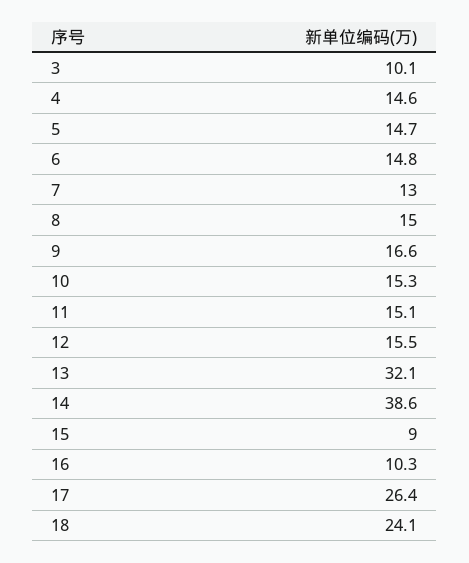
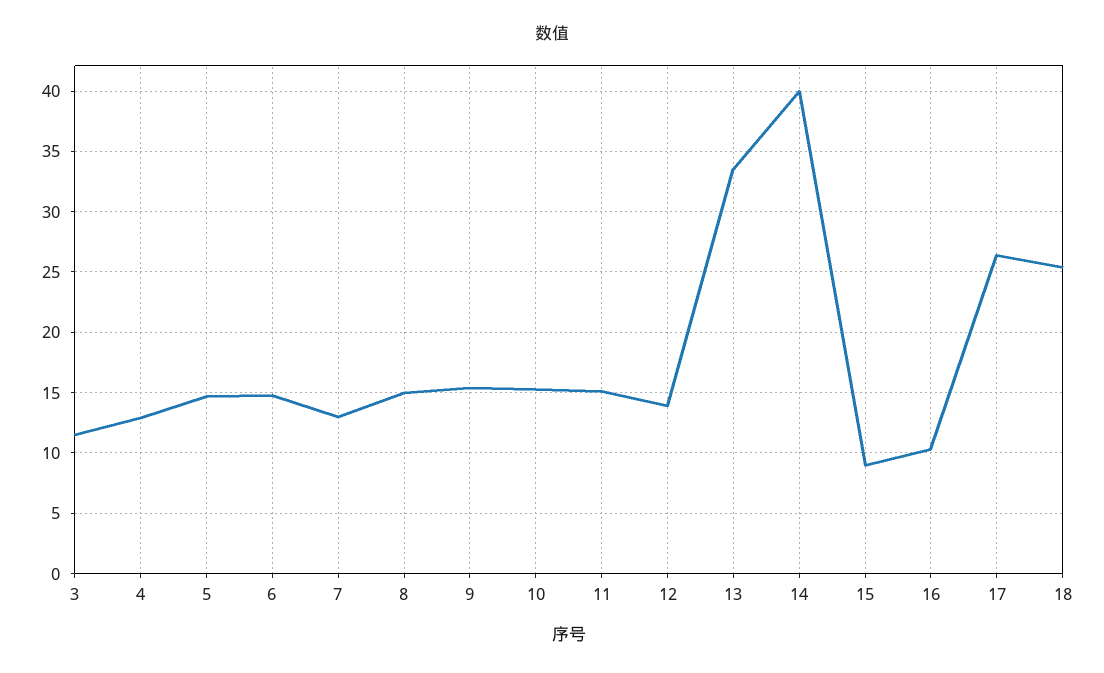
3: 10.1 -> 11.5
4: 14.6 -> 13
9: 16.6 -> 15.5
12: 15.5 -> 14
13: 32.1 -> 33.5
14: 38.6 -> 40
18: 24.1 -> 25.5

